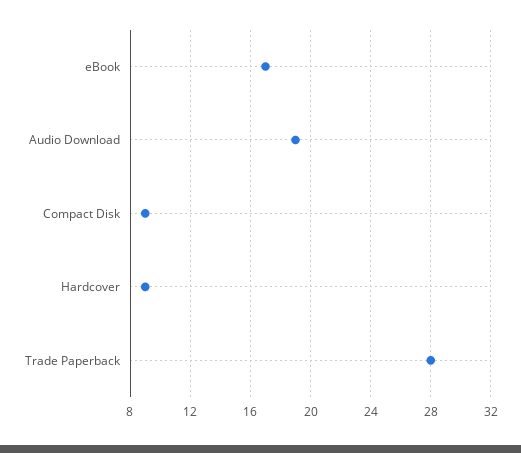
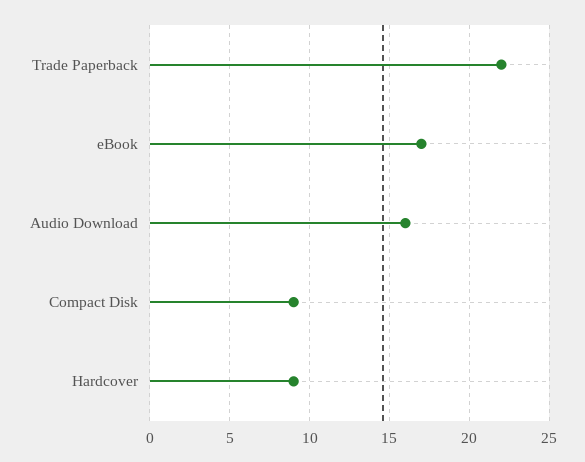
Audio Download: 19 -> 16
Trade Paperback: 28 -> 22

